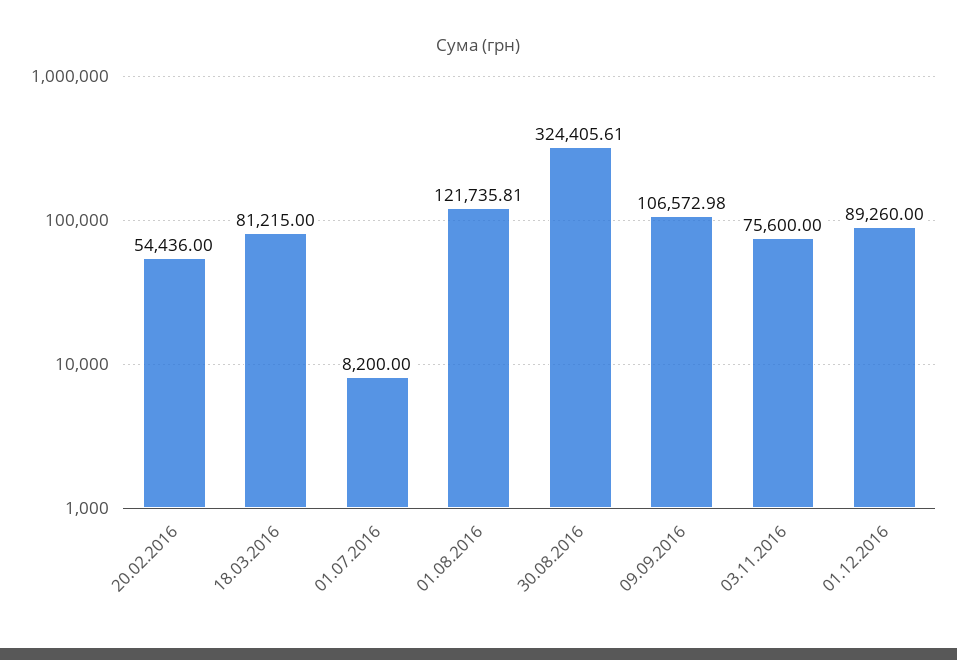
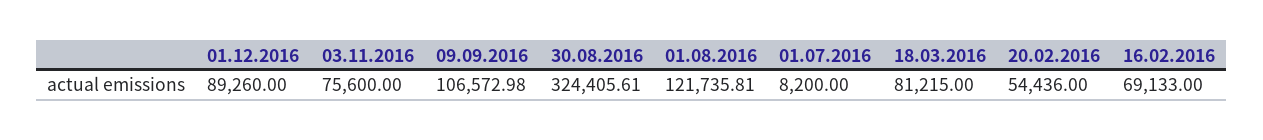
16.02.2016: none -> 69133

